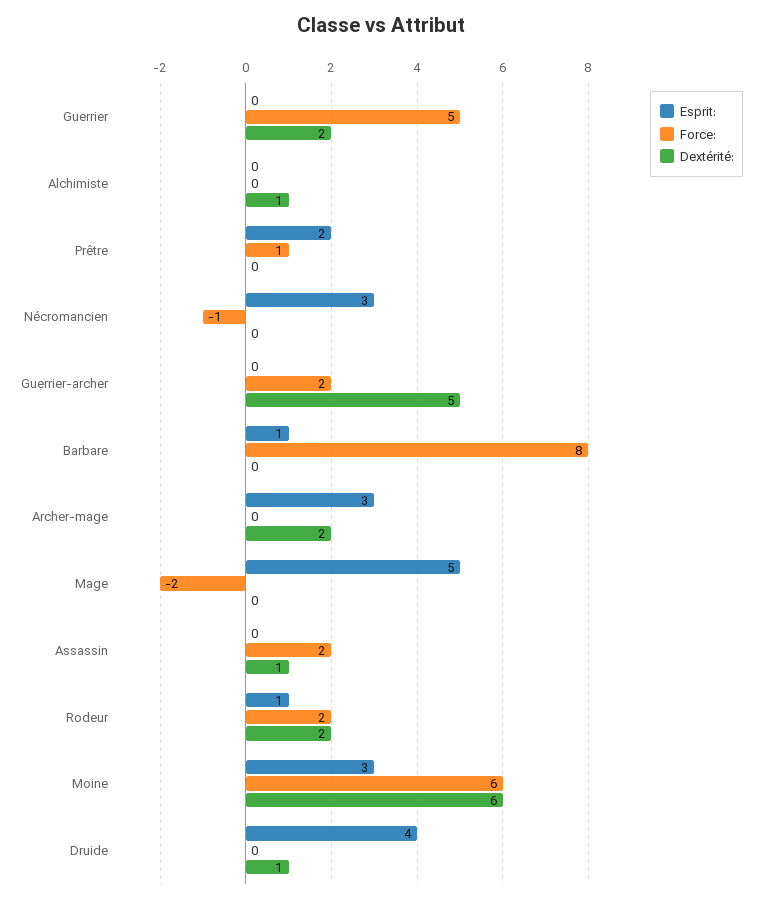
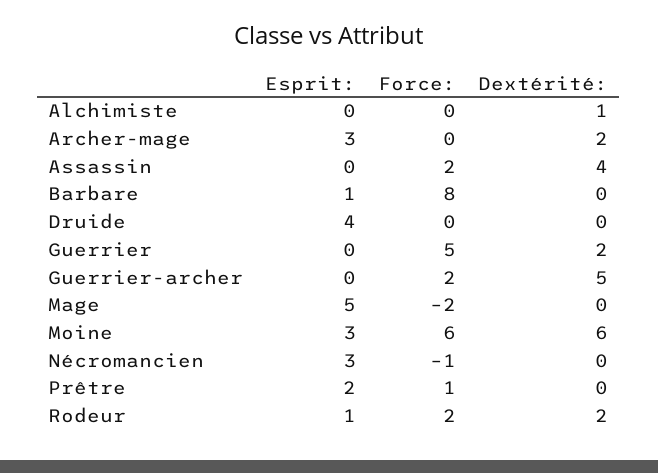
Dextérité:, Assassin: 1 -> 4
Dextérité:, Druide: 1 -> 0

